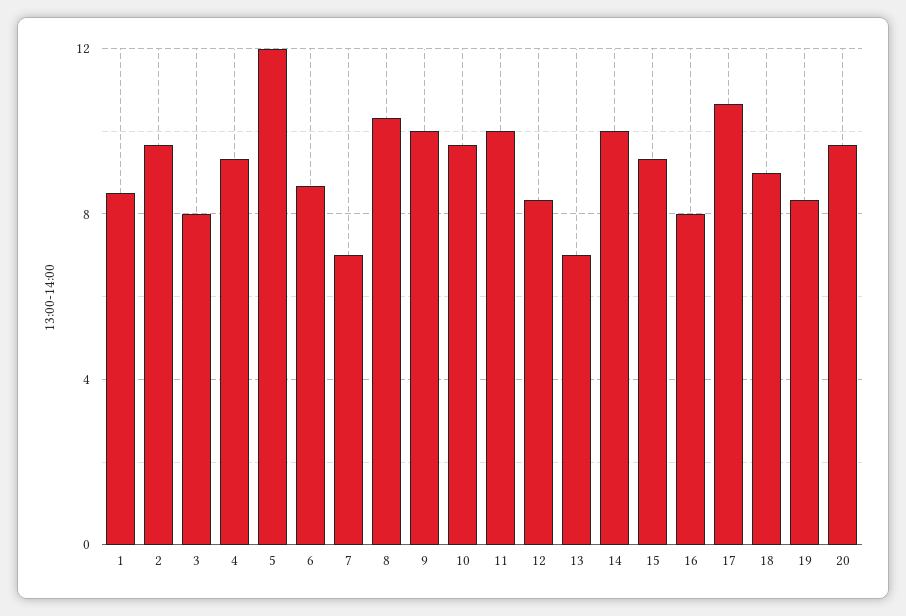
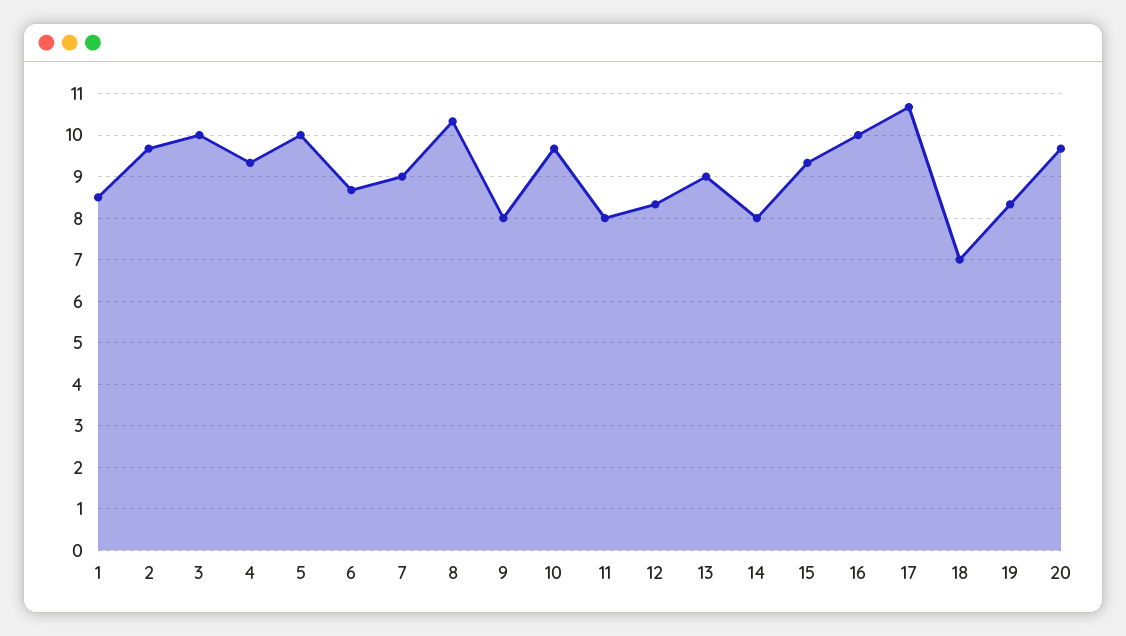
3: 8 -> 10
5: 12 -> 10
7: 7 -> 9
9: 10 -> 8
11: 10 -> 8
13: 7 -> 9
14: 10 -> 8
16: 8 -> 10
18: 9 -> 7

